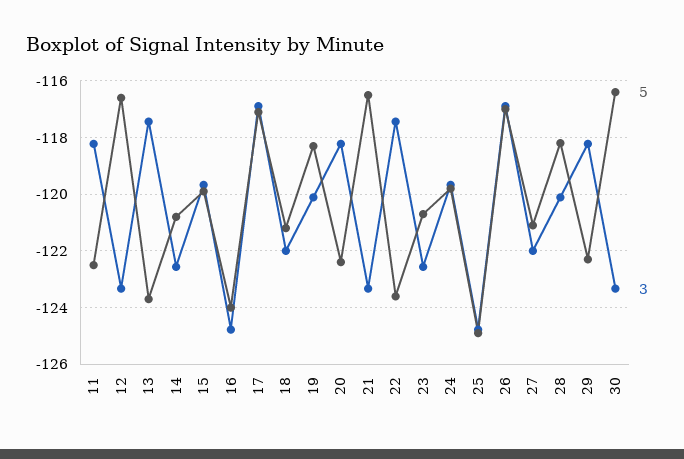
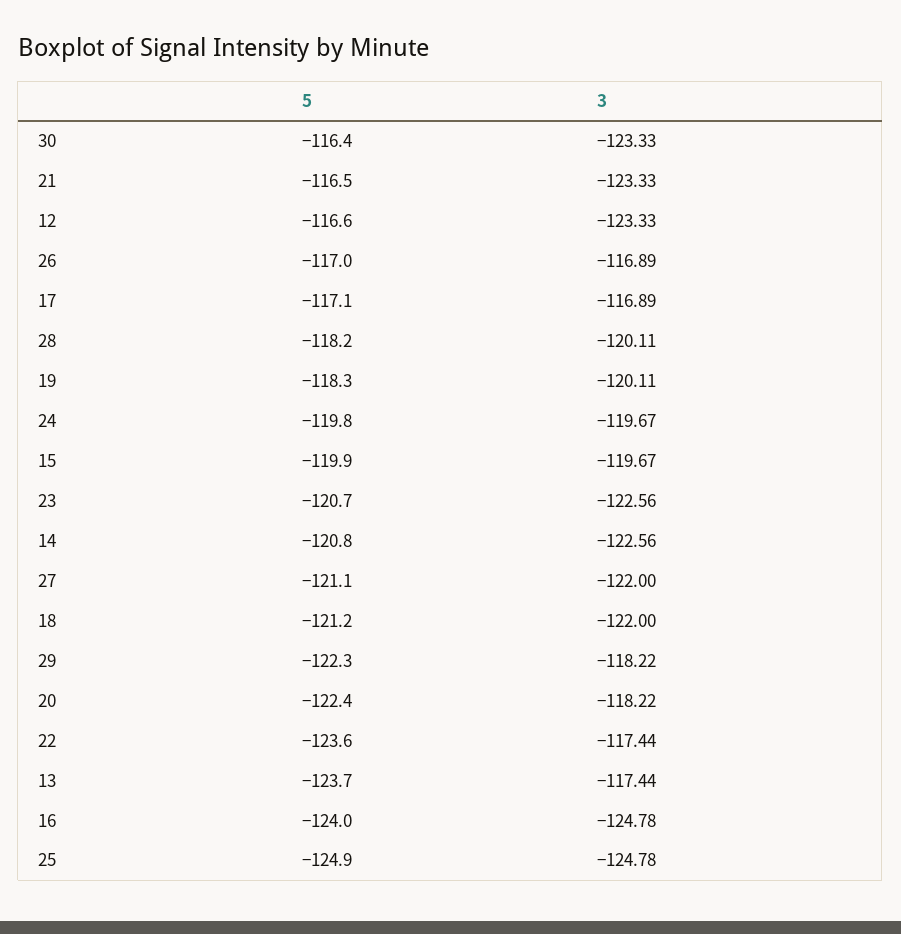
5, 11: -122.5 -> none
3, 11: -118.25 -> none

